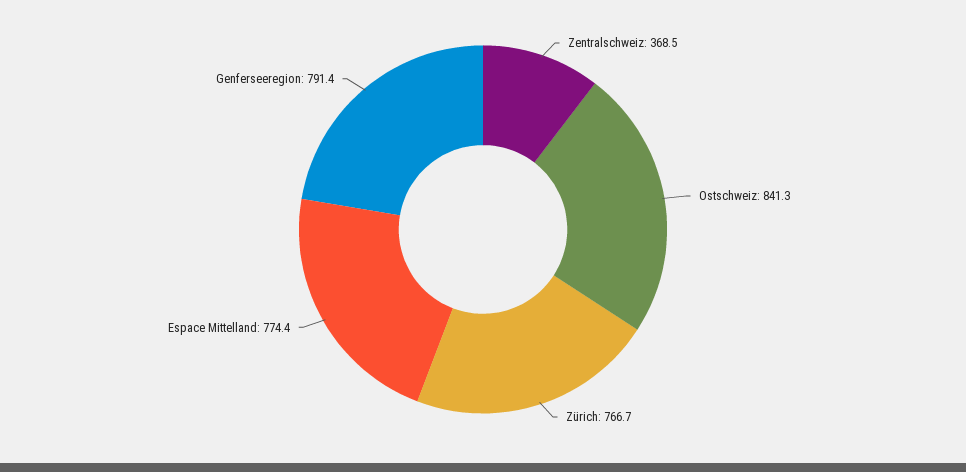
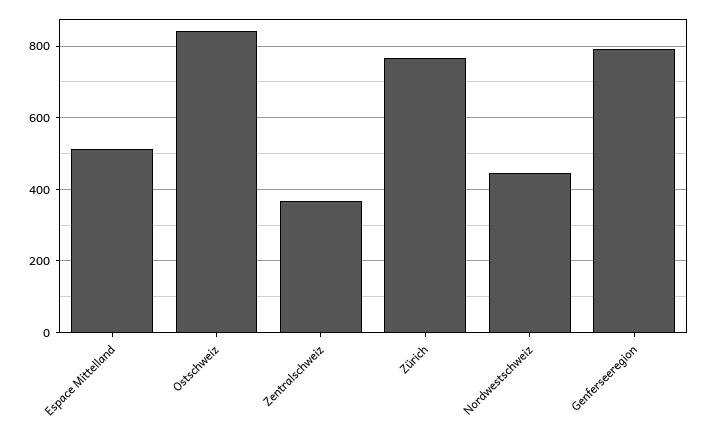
Espace Mittelland: 774.4 -> 520
Nordwestschweiz: none -> 440

